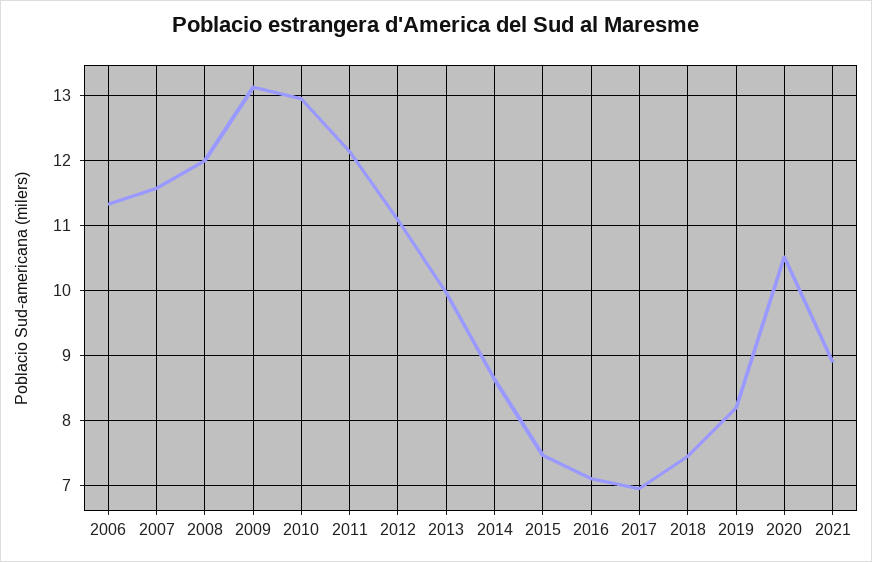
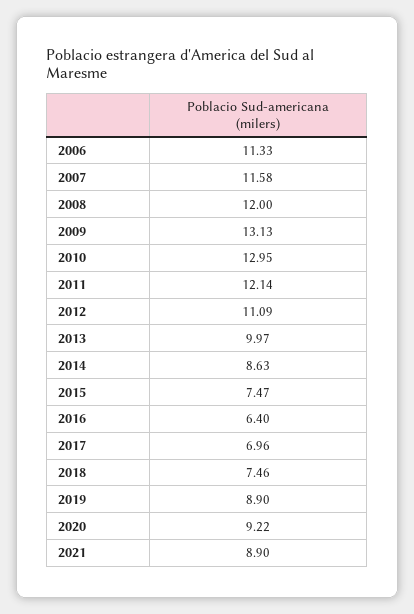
2016: 7.1 -> 6.4
2019: 8.2 -> 8.9
2020: 10.5 -> 9.22

